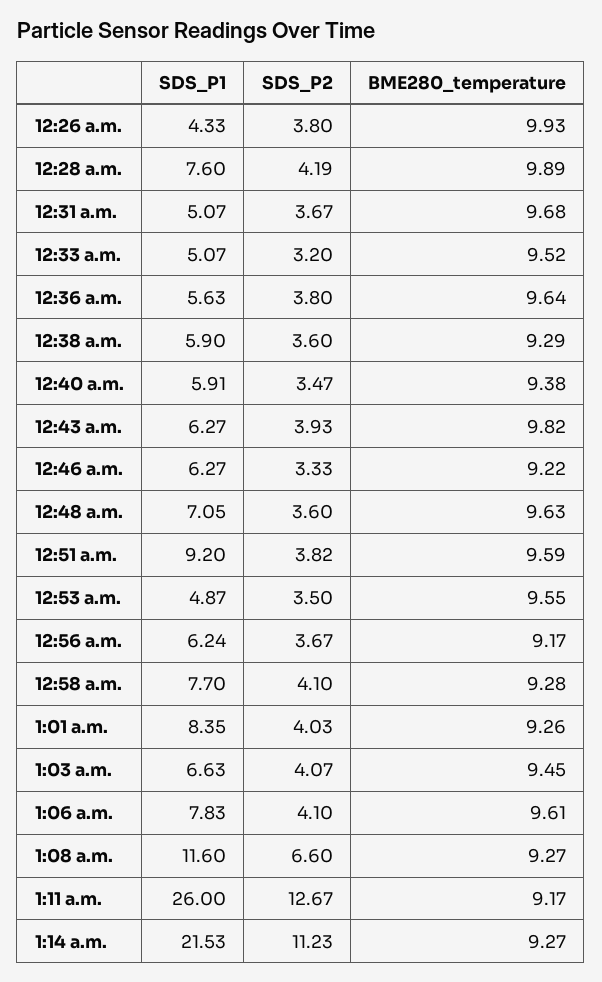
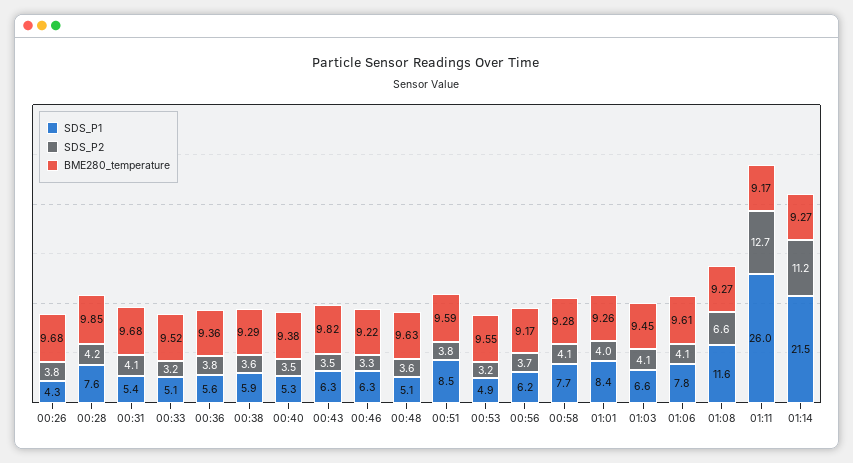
BME280_temperature, 12:26 a.m.: 9.93 -> 9.68
BME280_temperature, 12:28 a.m.: 9.89 -> 9.85
SDS_P1, 12:31 a.m.: 5.07 -> 5.4
SDS_P2, 12:31 a.m.: 3.67 -> 4.1
BME280_temperature, 12:36 a.m.: 9.64 -> 9.36
SDS_P1, 12:40 a.m.: 5.91 -> 5.3
SDS_P2, 12:43 a.m.: 3.93 -> 3.5
SDS_P1, 12:48 a.m.: 7.05 -> 5.1
SDS_P1, 12:51 a.m.: 9.2 -> 8.5
SDS_P2, 12:53 a.m.: 3.5 -> 3.2

